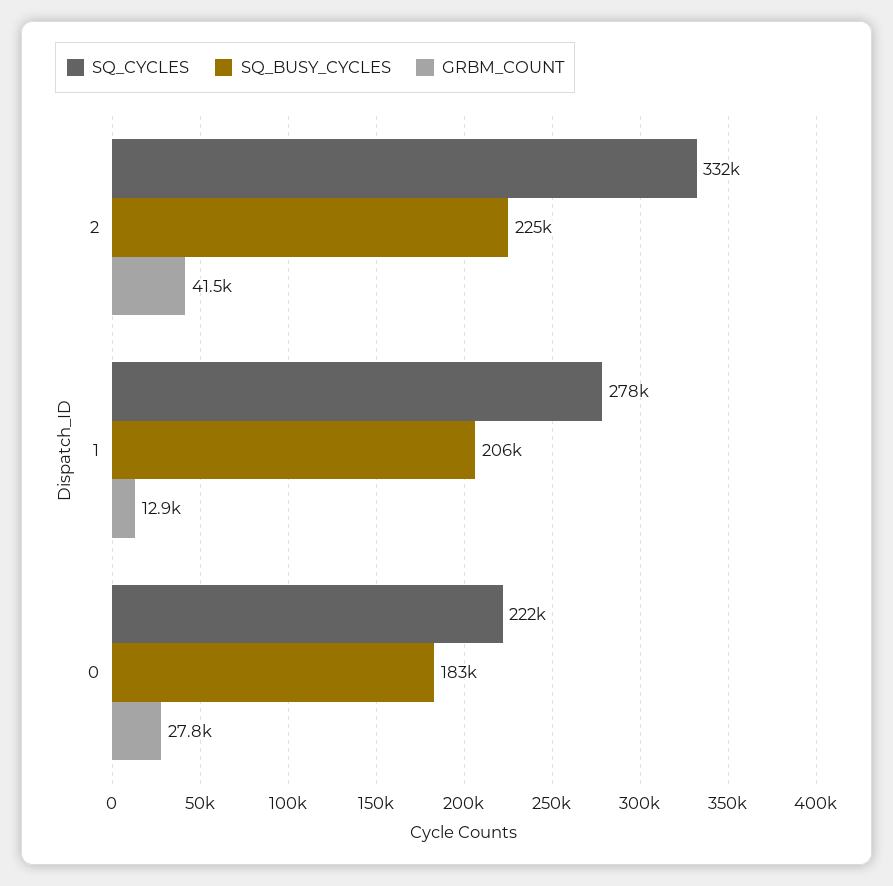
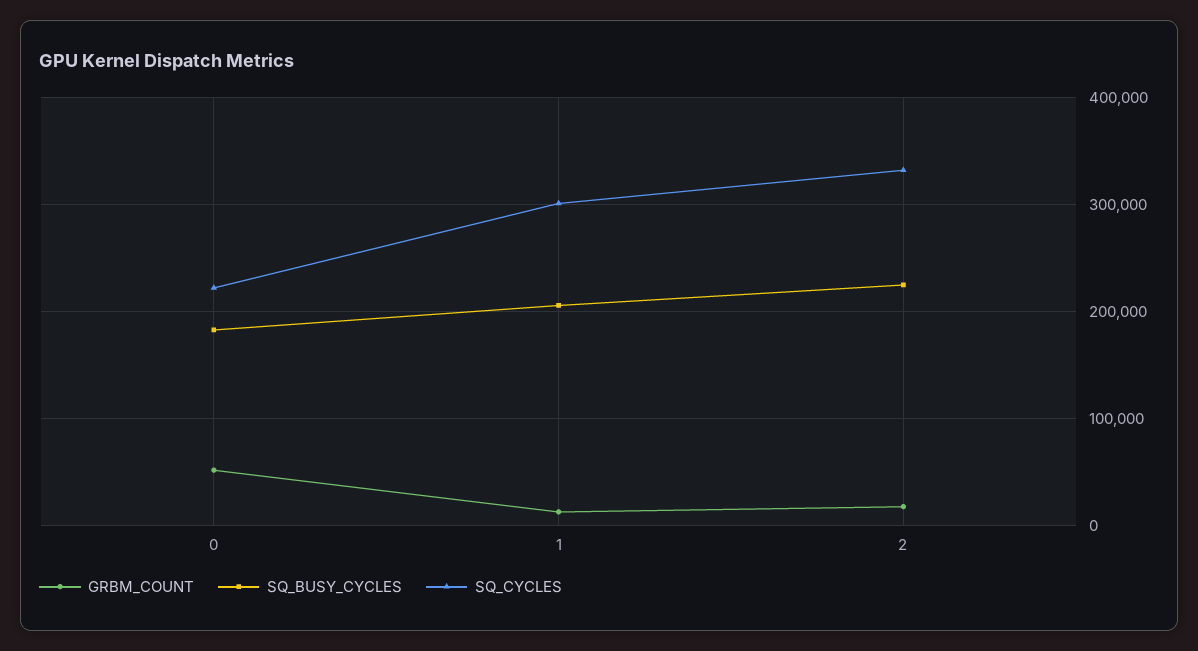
GRBM_COUNT, 2: 41500 -> 20000
SQ_CYCLES, 1: 278000 -> 300000
GRBM_COUNT, 0: 27800 -> 50000

